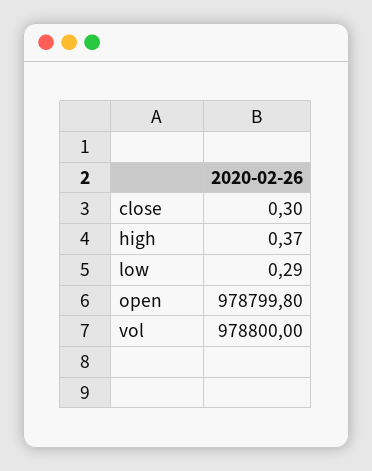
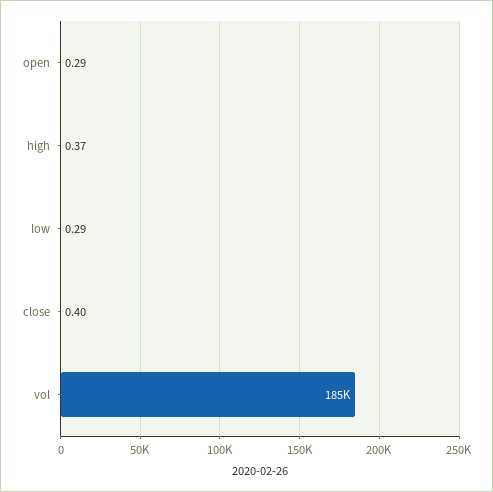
close: 0.3 -> 0.4
open: 978799.8 -> 0.29
vol: 978800 -> 185000

